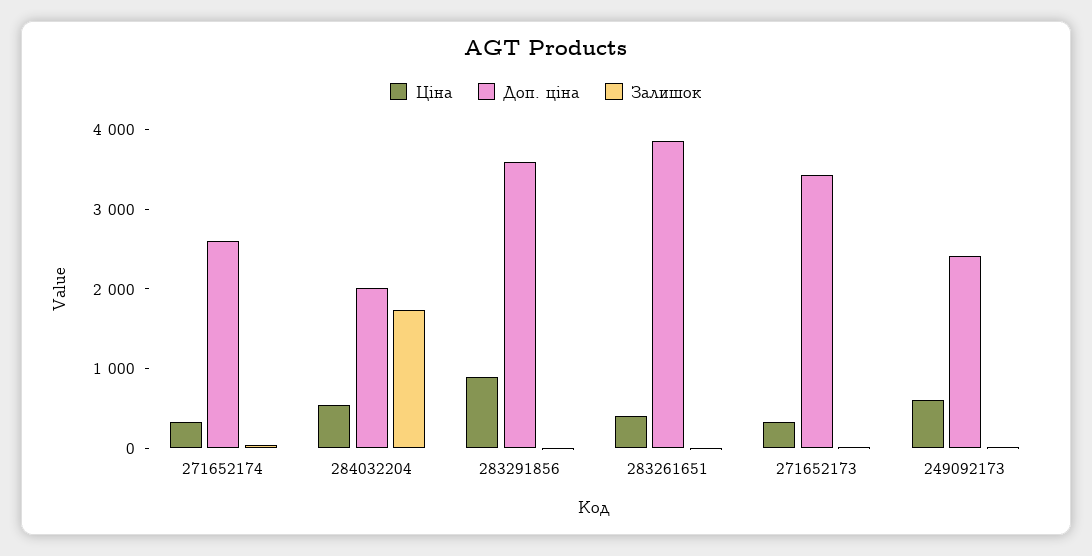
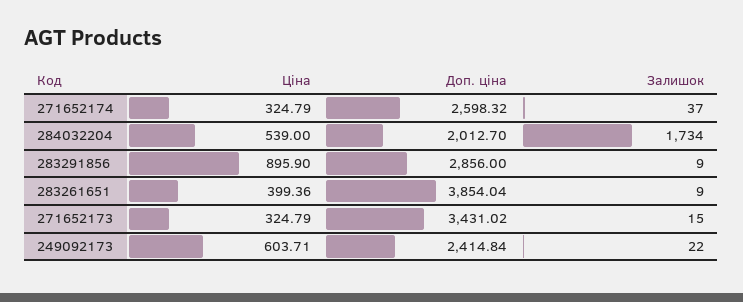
Доп. ціна, 283291856: 3600 -> 2856

